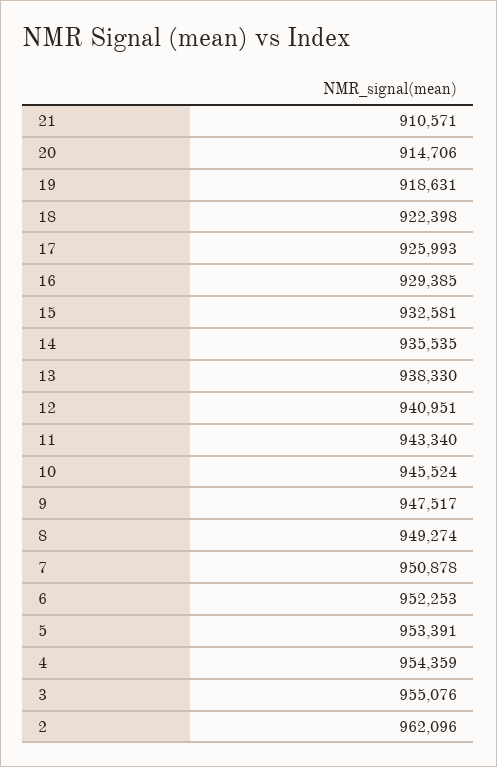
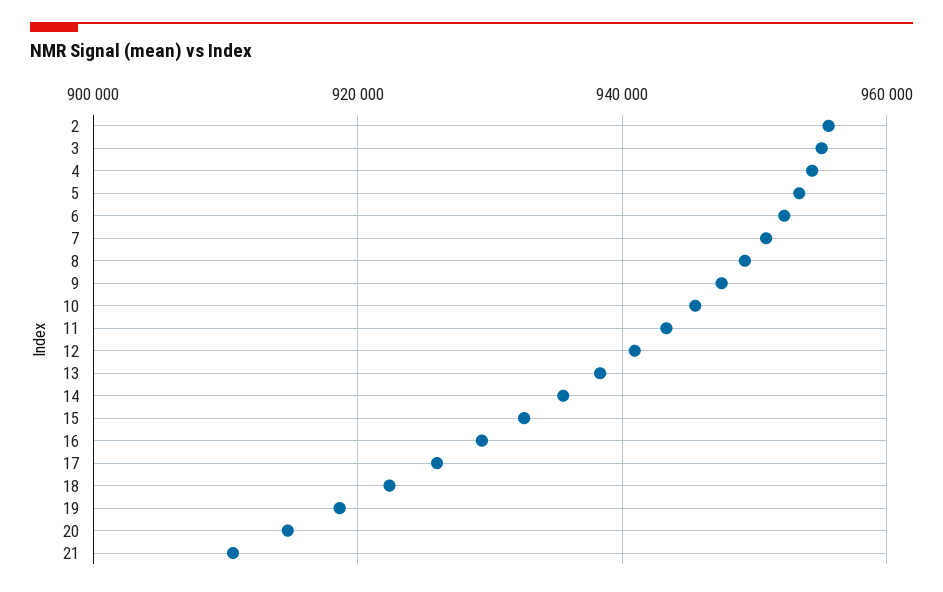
2: 962096 -> 956000

